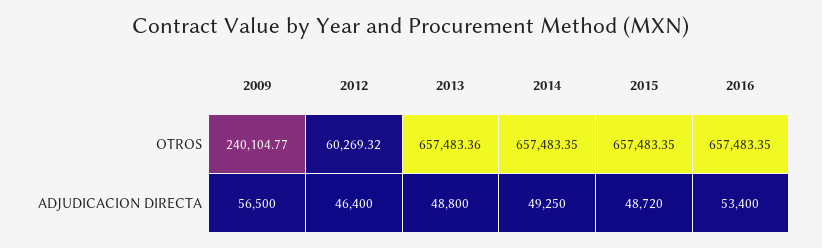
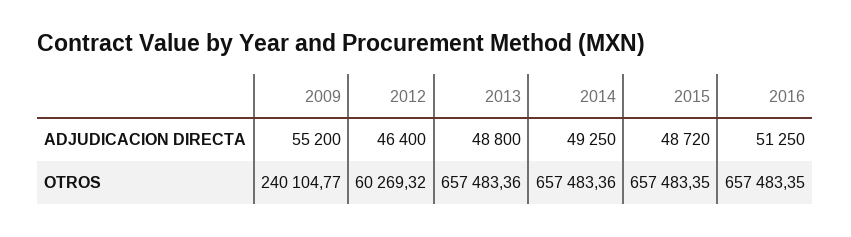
2014, OTROS: 657483.35 -> 657483.36
2009, ADJUDICACION DIRECTA: 56500 -> 55200
2016, ADJUDICACION DIRECTA: 53400 -> 51250

